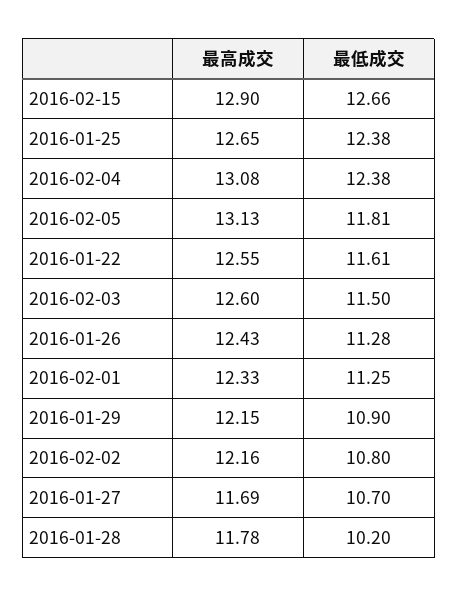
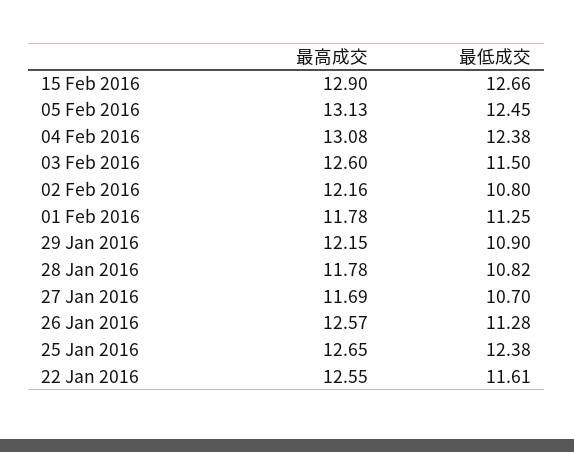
最低成交, 2016-02-05: 11.81 -> 12.45
最高成交, 2016-01-26: 12.43 -> 12.57
最高成交, 2016-02-01: 12.33 -> 11.78
最低成交, 2016-01-28: 10.2 -> 10.82

